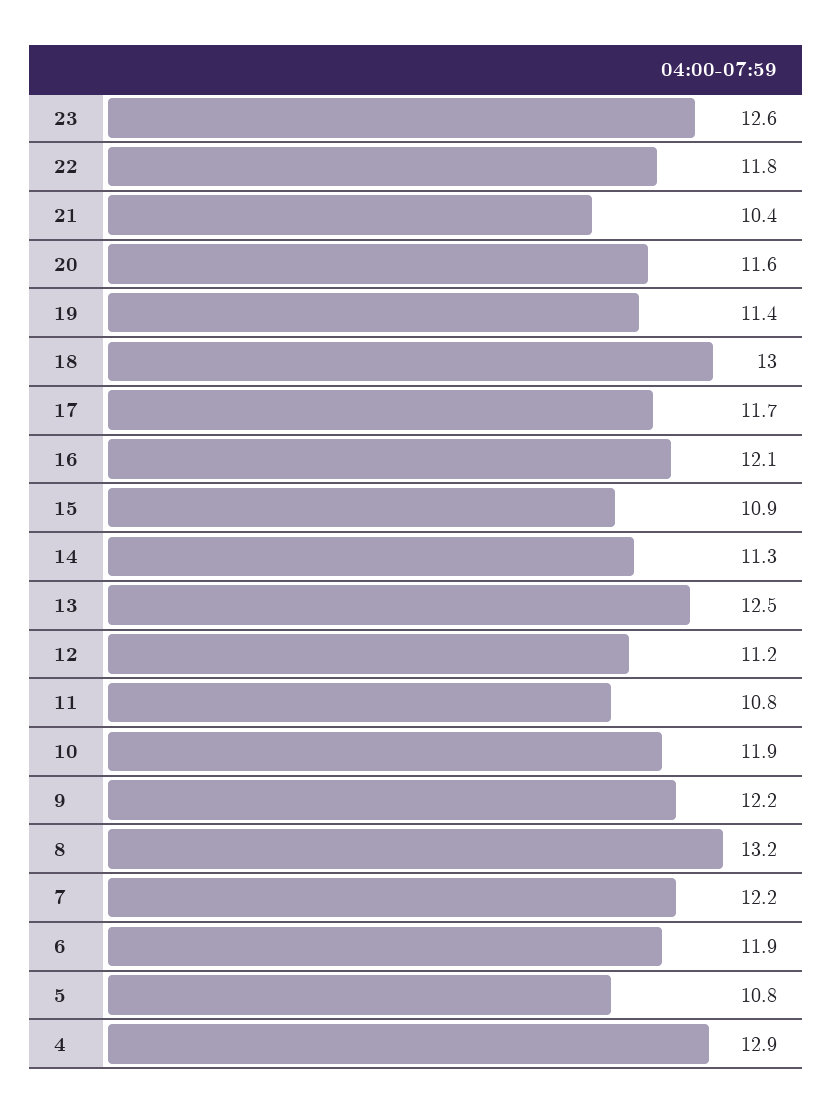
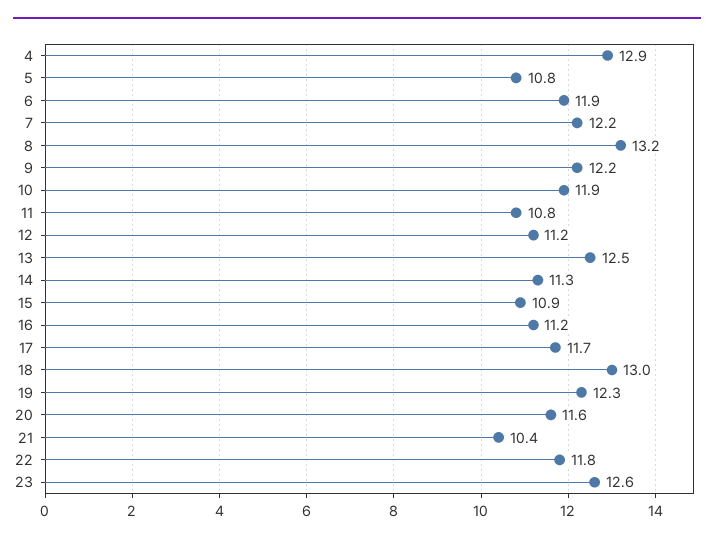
19: 11.4 -> 12.3
16: 12.1 -> 11.2

